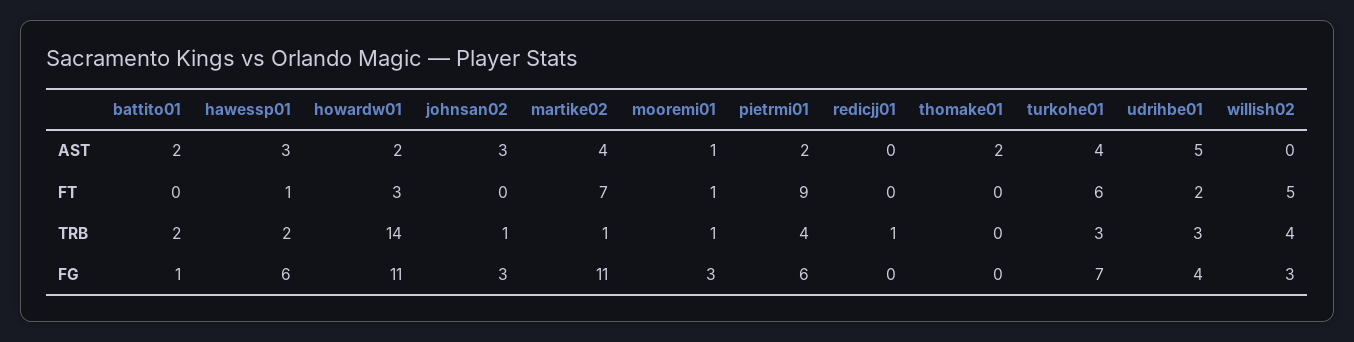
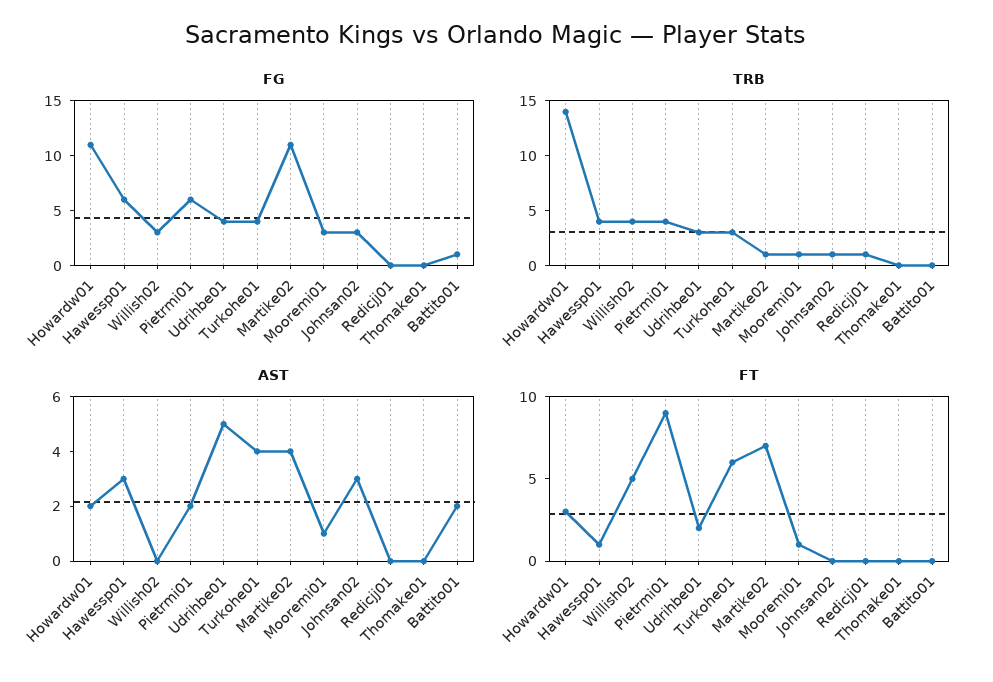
AST, thomake01: 2 -> 0
TRB, battito01: 2 -> 0
TRB, hawessp01: 2 -> 4
FG, turkohe01: 7 -> 4

